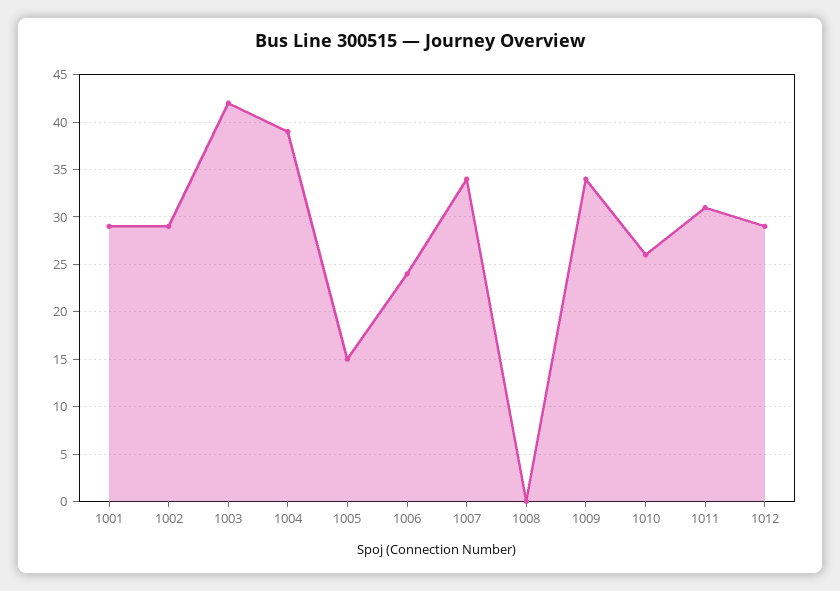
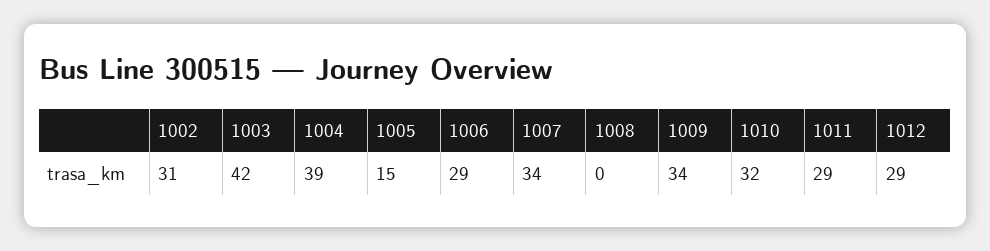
1001: 29 -> none
1002: 29 -> 31
1006: 24 -> 29
1010: 26 -> 32
1011: 31 -> 29

